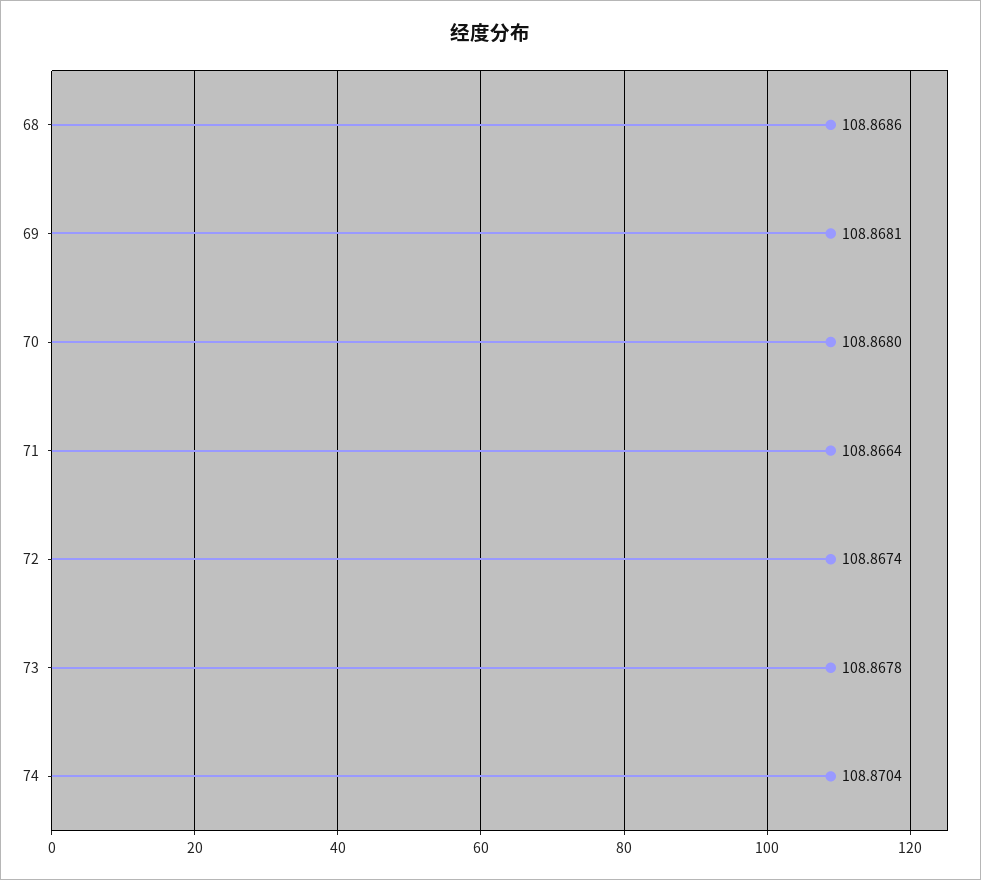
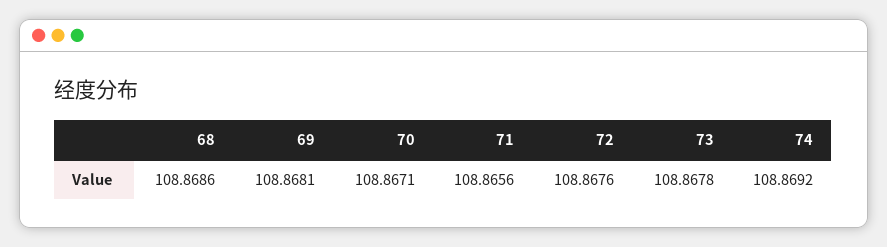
70: 108.868 -> 108.8671
71: 108.8664 -> 108.8656
72: 108.8674 -> 108.8676
74: 108.8704 -> 108.8692

